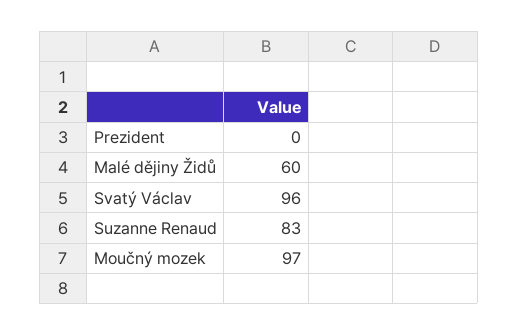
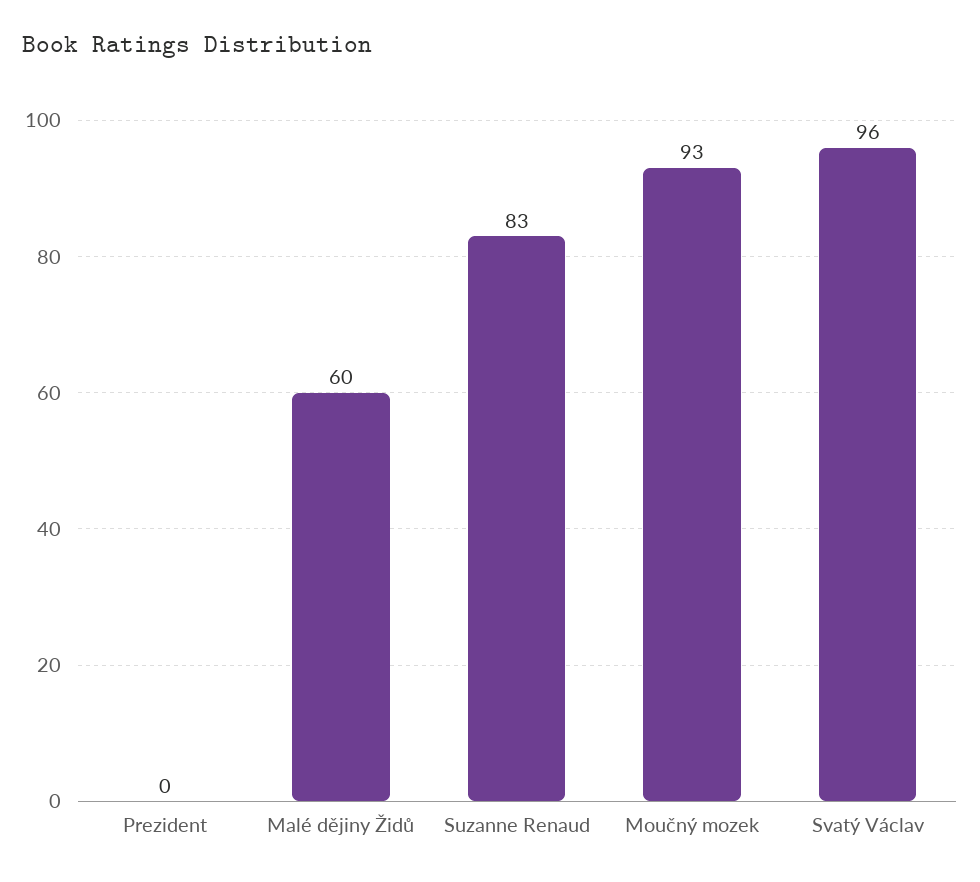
Moučný mozek: 97 -> 93

